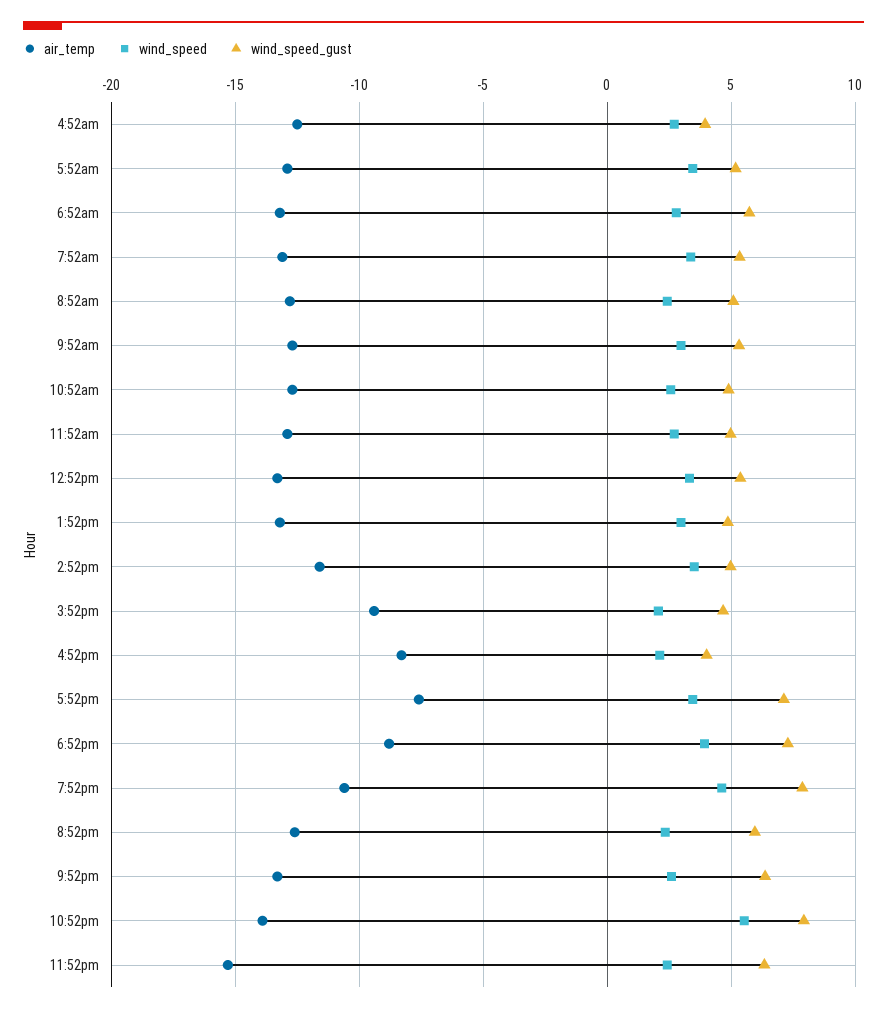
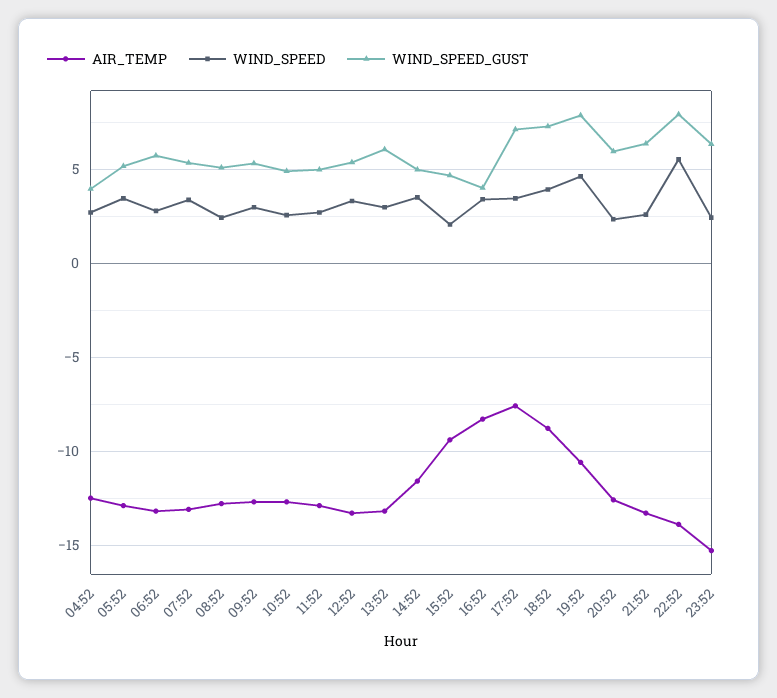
wind_speed_gust, 1:52pm: 5 -> 6
wind_speed, 4:52pm: 2 -> 3.5

